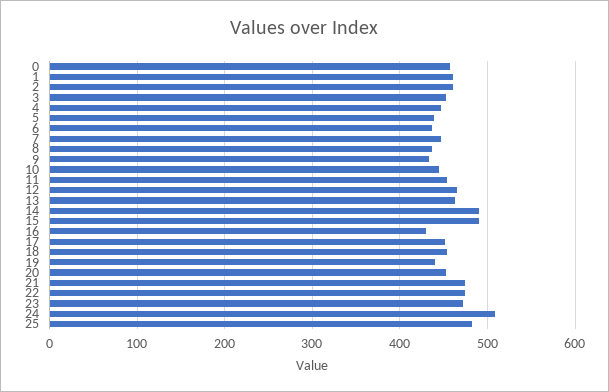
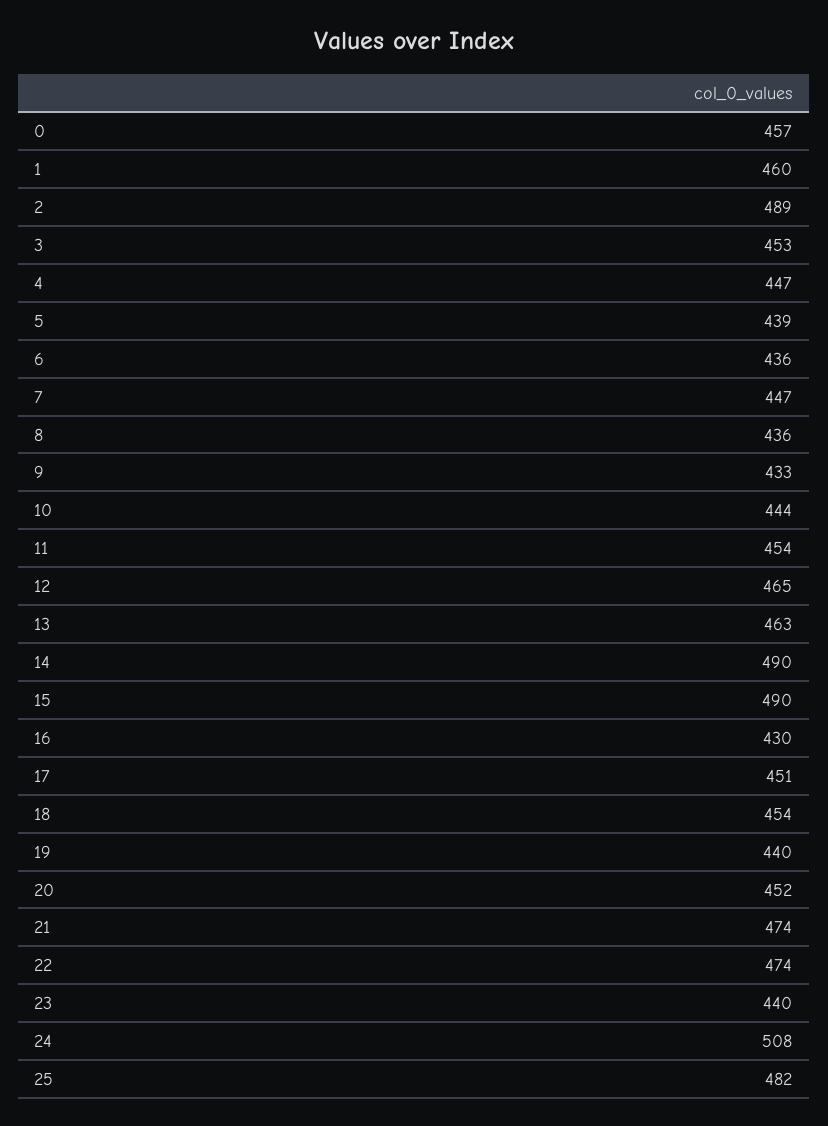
2: 460 -> 489
23: 470 -> 440

